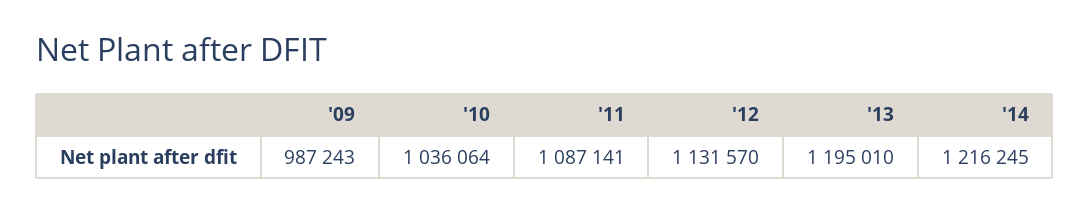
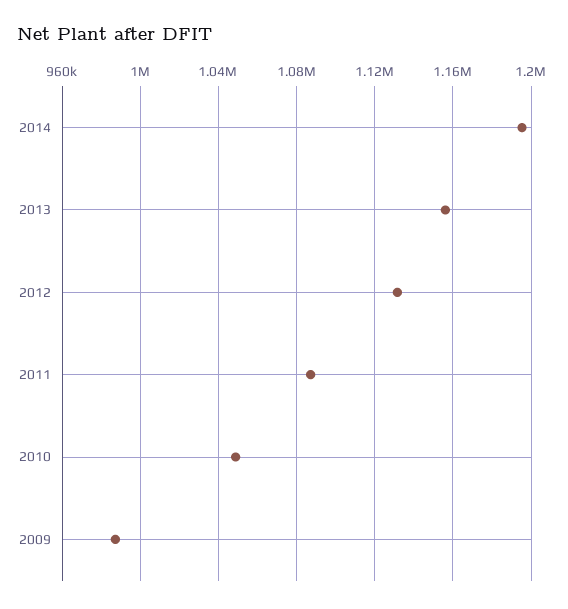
'10: 1036064 -> 1050000
'13: 1195010 -> 1155000
'14: 1216245 -> 1195000

